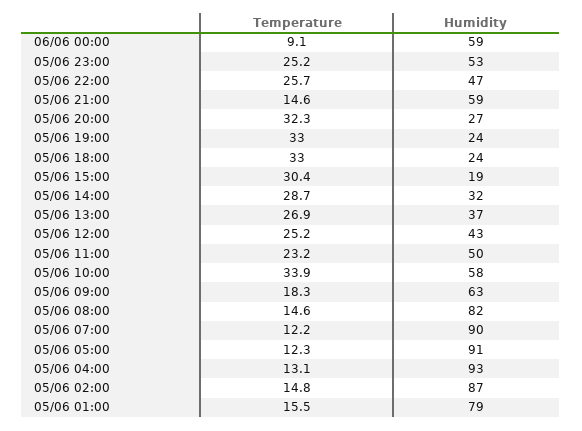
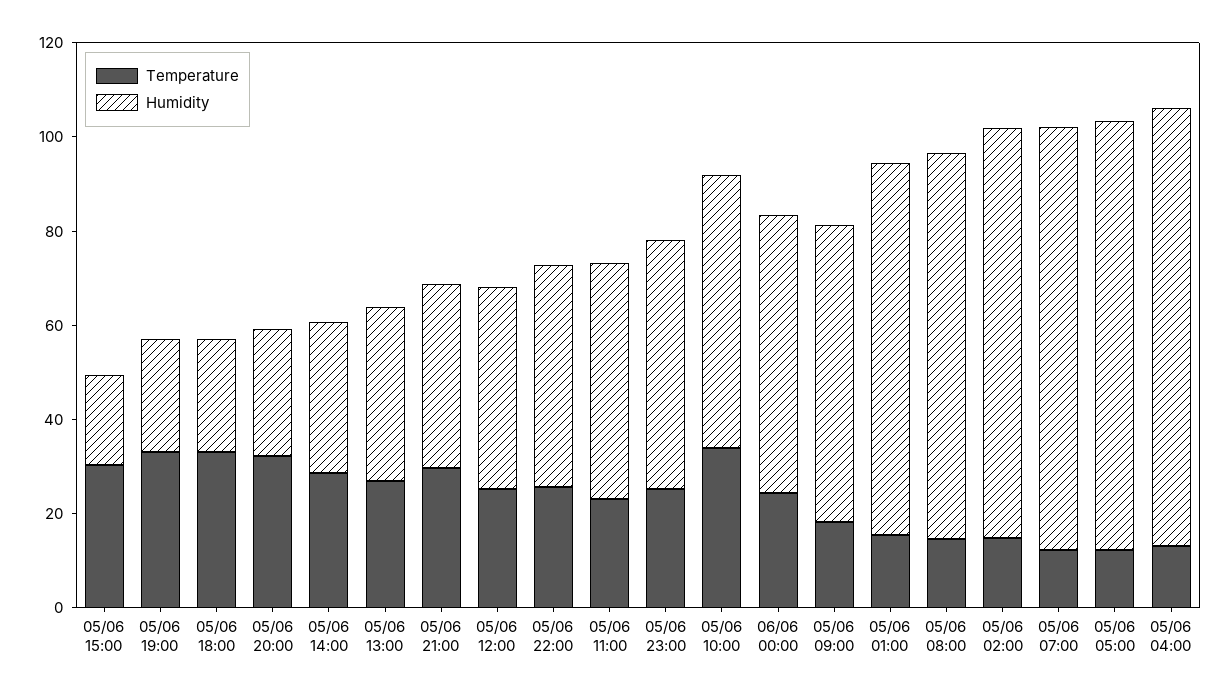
Temperature, 06/06 00:00: 9.1 -> 25
Temperature, 05/06 21:00: 14.6 -> 30
Humidity, 05/06 21:00: 59 -> 40

